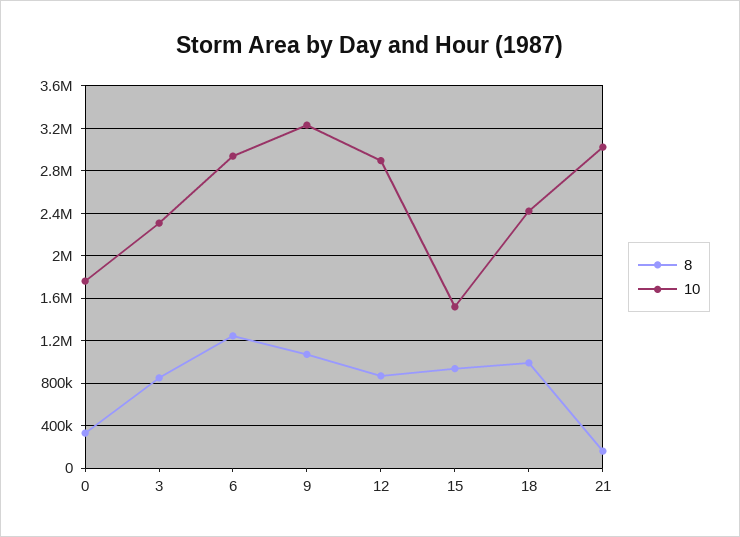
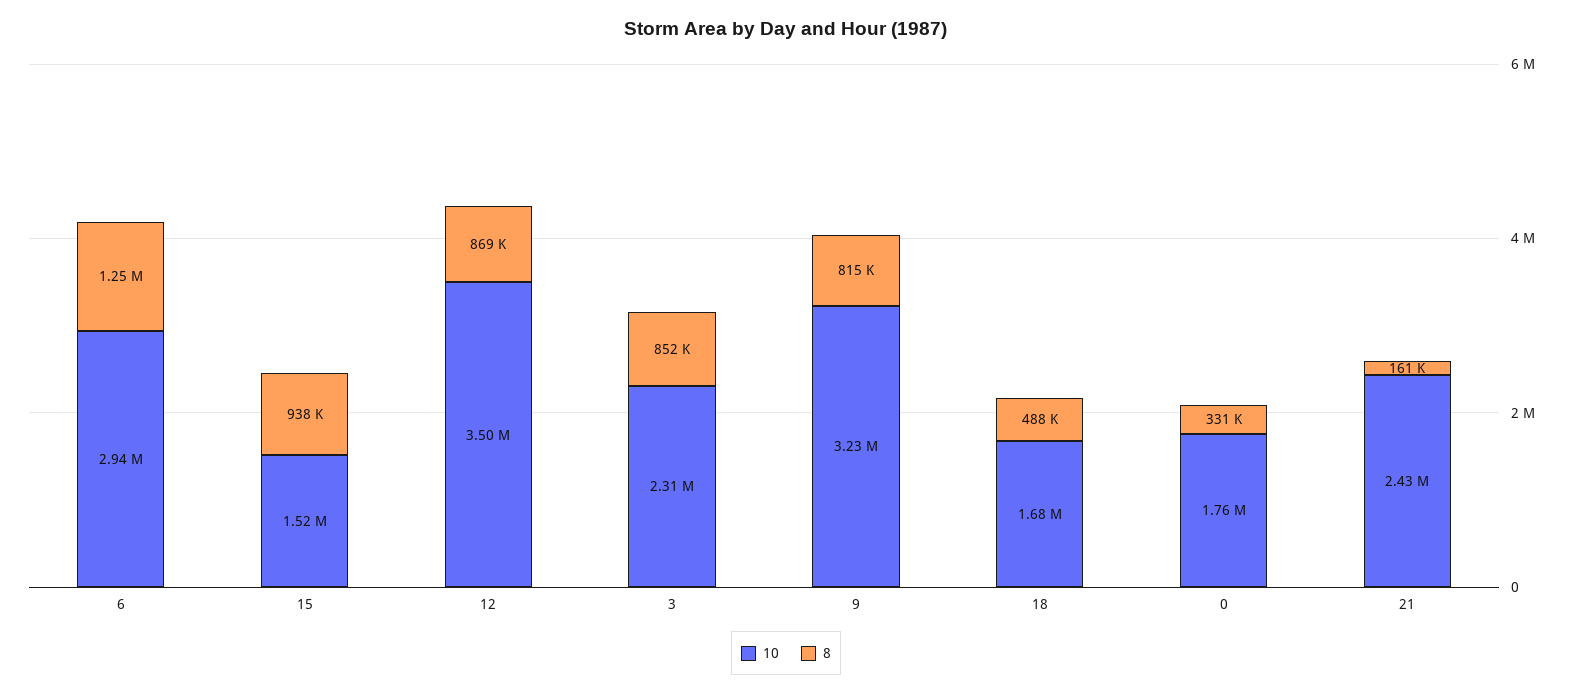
8, 9: 1100000 -> 815000
10, 12: 2900000 -> 3500000
8, 18: 1000000 -> 488000
10, 18: 2400000 -> 1680000
10, 21: 3000000 -> 2430000

